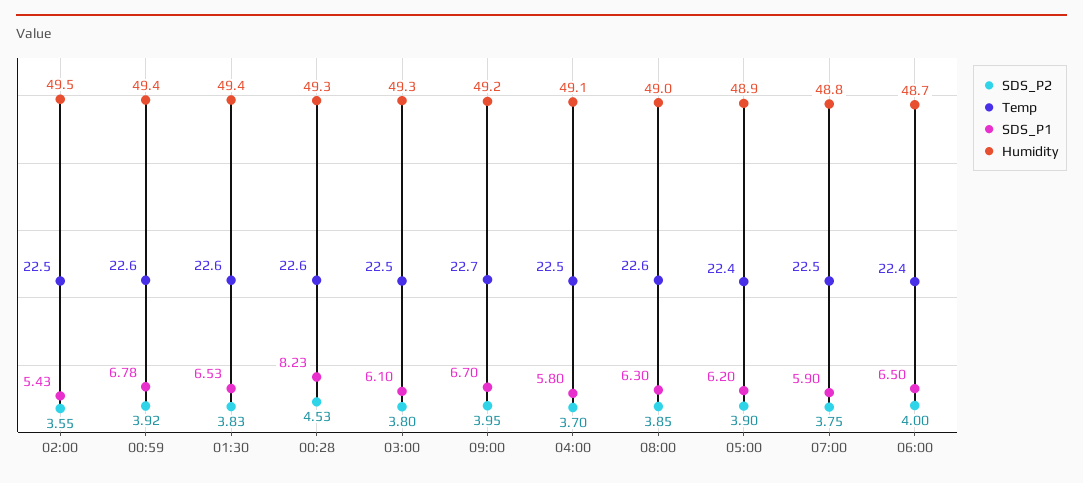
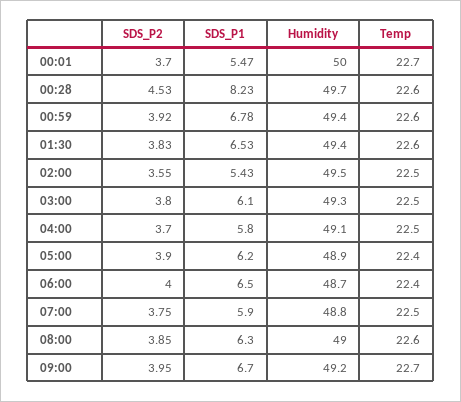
Humidity, 00:28: 49.3 -> 49.7
SDS_P2, 00:01: none -> 3.7
SDS_P1, 00:01: none -> 5.47
Humidity, 00:01: none -> 50
Temp, 00:01: none -> 22.7

